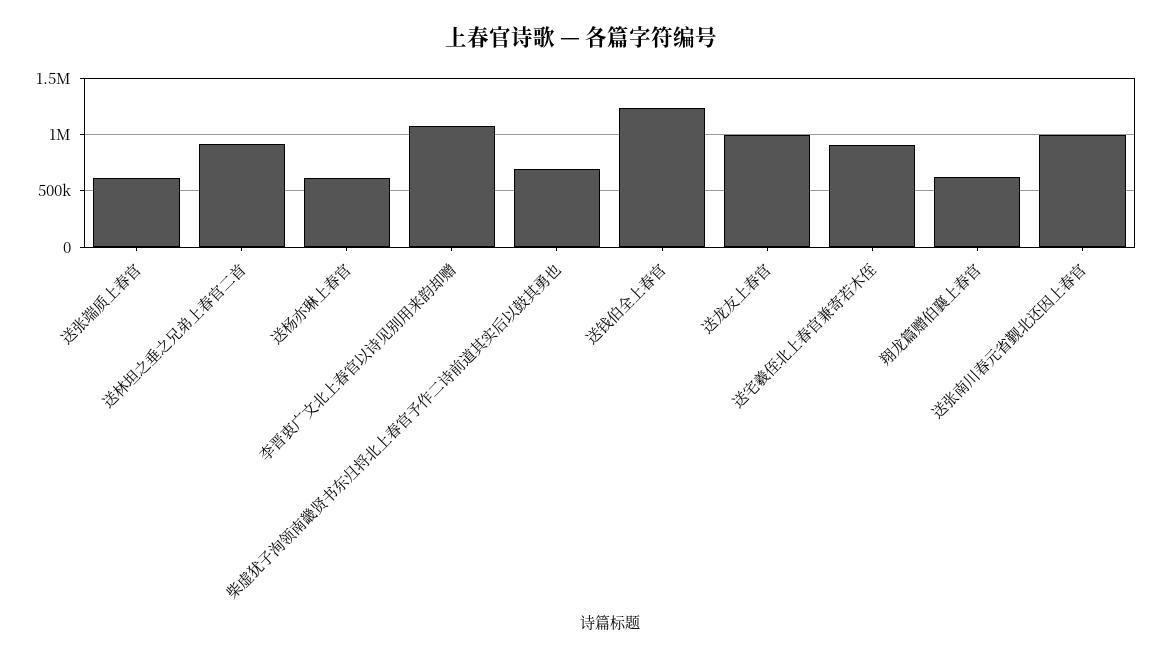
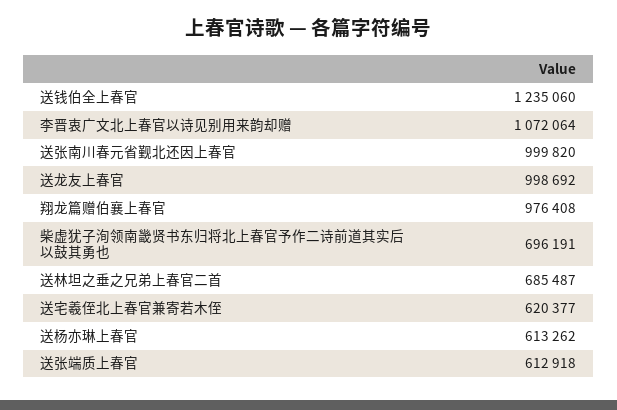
送林坦之垂之兄弟上春官二首: 900000 -> 685487
送宅羲侄北上春官兼寄若木侄: 900000 -> 620377
翔龙篇赠伯襄上春官: 600000 -> 976408

